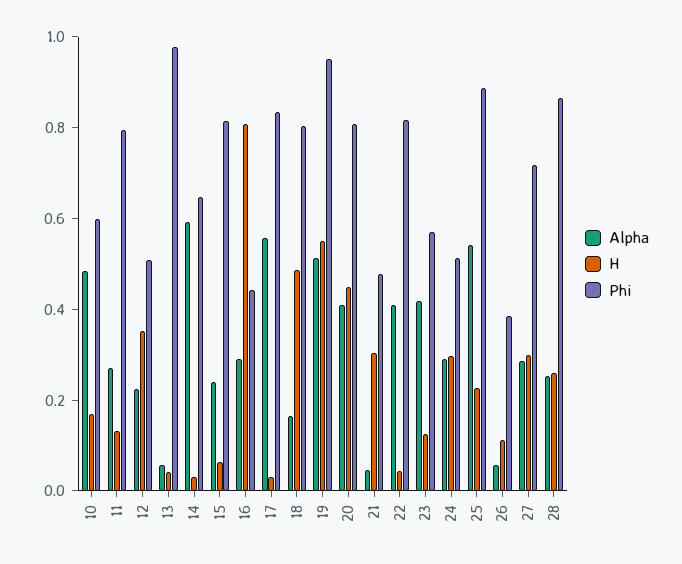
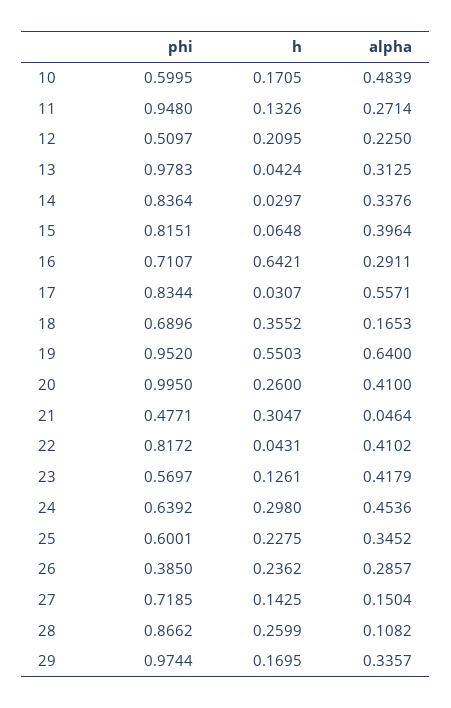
Phi, 11: 0.8 -> 0.948
H, 12: 0.35 -> 0.2095
Alpha, 13: 0.05 -> 0.3125
Alpha, 14: 0.6 -> 0.3376
Phi, 14: 0.65 -> 0.8364
Alpha, 15: 0.25 -> 0.3964
H, 16: 0.8 -> 0.6421
Phi, 16: 0.45 -> 0.7107
H, 18: 0.5 -> 0.3552
Phi, 18: 0.8 -> 0.6896
Alpha, 19: 0.5 -> 0.64
H, 20: 0.45 -> 0.26
Phi, 20: 0.8 -> 0.995
Alpha, 24: 0.3 -> 0.4536
Phi, 24: 0.5 -> 0.6392
Alpha, 25: 0.55 -> 0.3452
Phi, 25: 0.9 -> 0.6001
Alpha, 26: 0.05 -> 0.2857
H, 26: 0.1 -> 0.2362
Alpha, 27: 0.3 -> 0.1504
H, 27: 0.3 -> 0.1425
Alpha, 28: 0.25 -> 0.1082
Phi, 29: none -> 0.9744
H, 29: none -> 0.1695
Alpha, 29: none -> 0.3357

